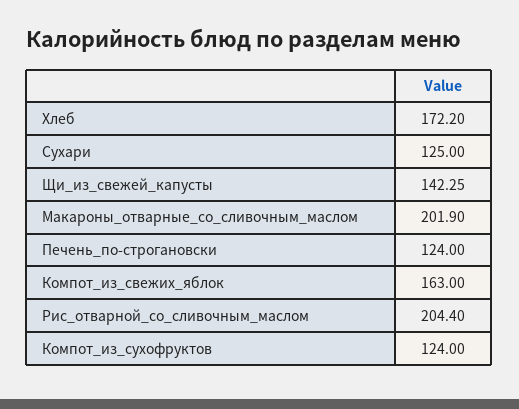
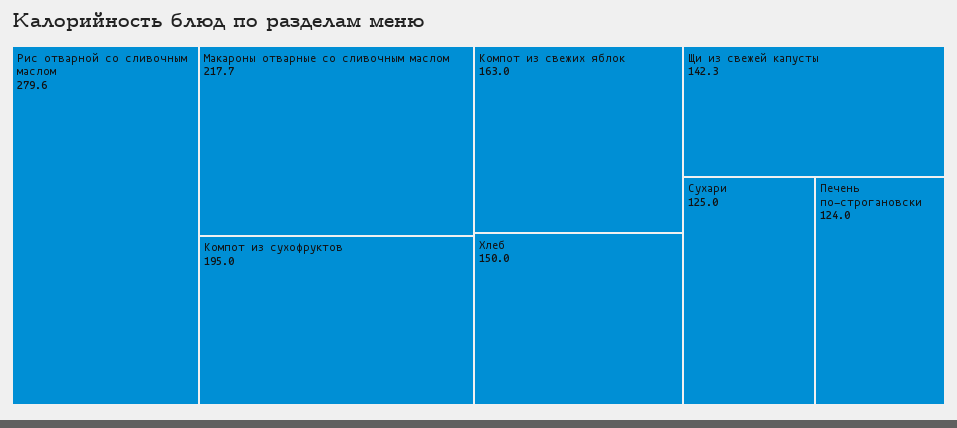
Хлеб: 172.2 -> 150
Макароны_отварные_со_сливочным_маслом: 201.9 -> 217.7
Рис_отварной_со_сливочным_маслом: 204.4 -> 279.6
Компот_из_сухофруктов: 124 -> 195

